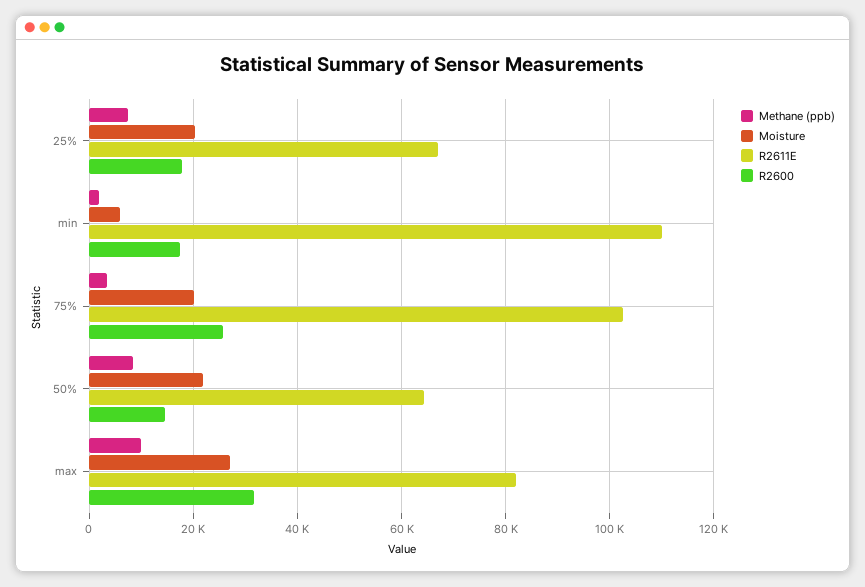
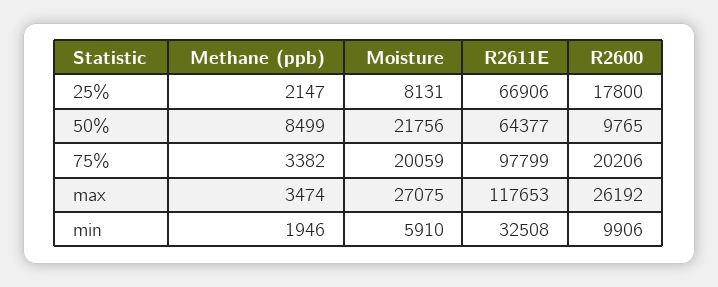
Methane (ppb), 25%: 8000 -> 2147
Moisture, 25%: 20000 -> 8131
R2611E, min: 110000 -> 32508
R2600, min: 18000 -> 9906
R2611E, 75%: 102000 -> 97799
R2600, 75%: 26000 -> 20206
R2600, 50%: 14000 -> 9765
Methane (ppb), max: 10000 -> 3474
R2611E, max: 82000 -> 117653
R2600, max: 32000 -> 26192

